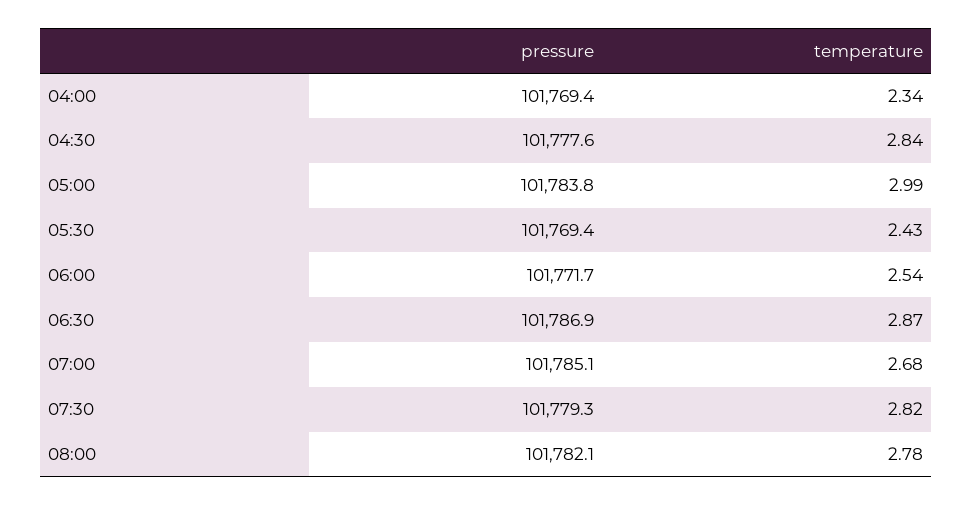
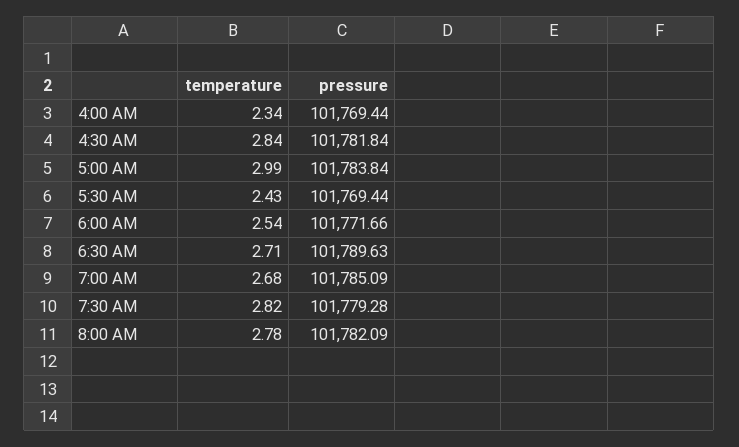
pressure, 04:30: 101777.6 -> 101781.84
pressure, 06:30: 101786.9 -> 101789.63
temperature, 06:30: 2.87 -> 2.71

